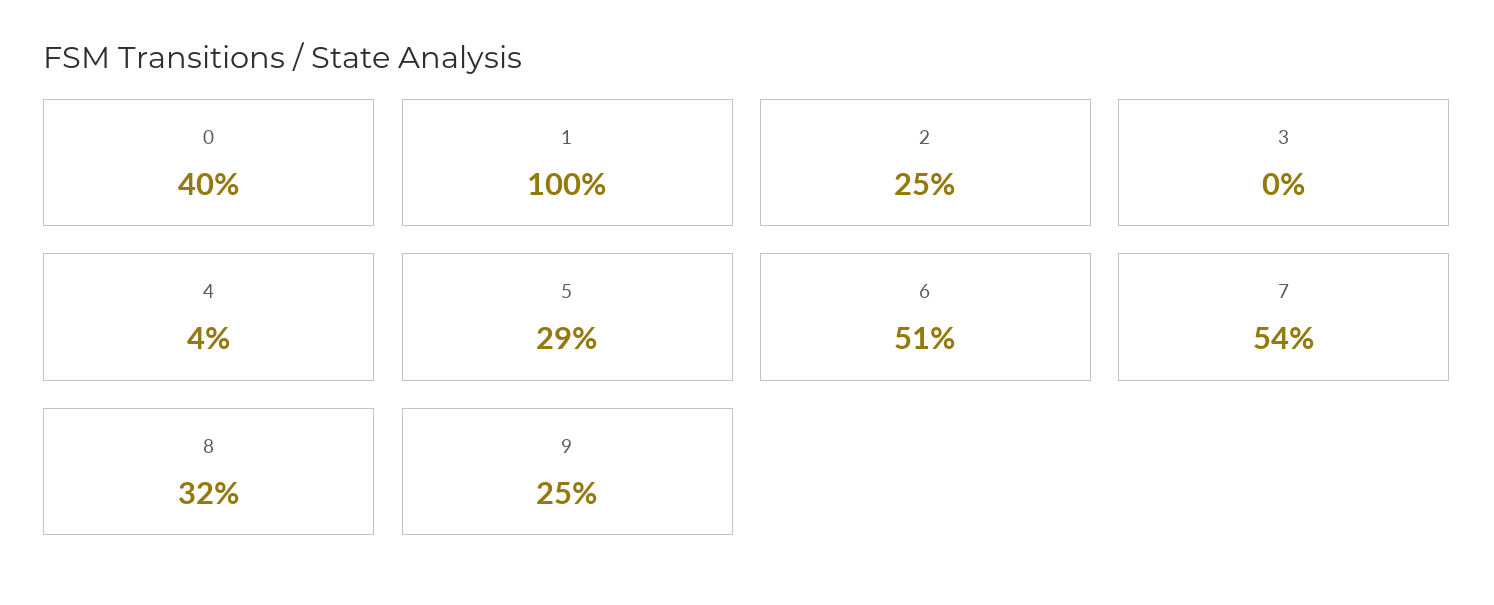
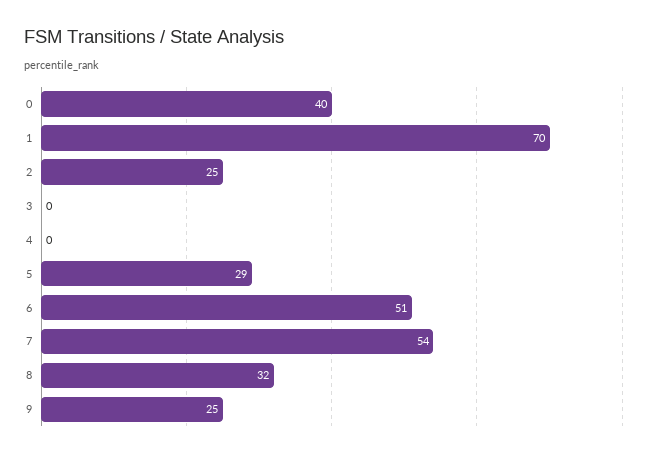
1: 100 -> 70
4: 4 -> 0

